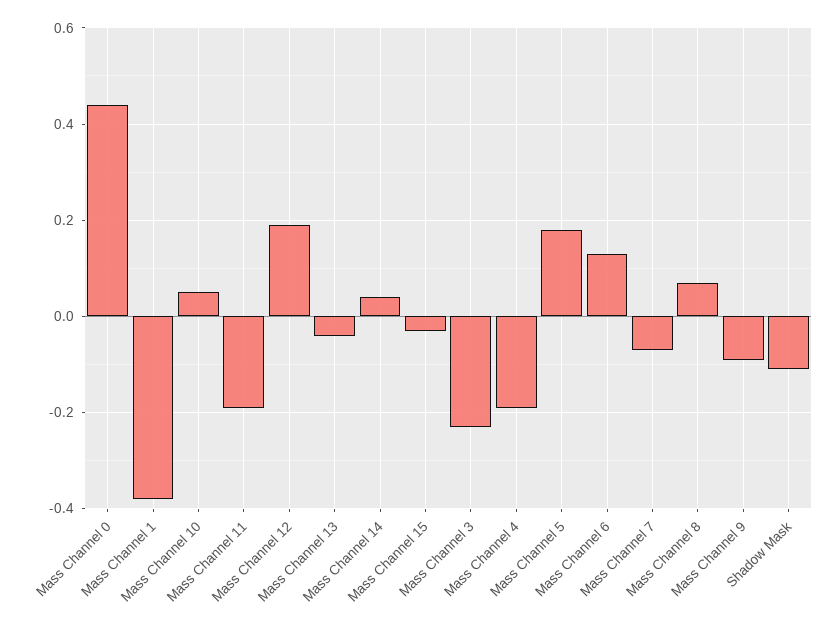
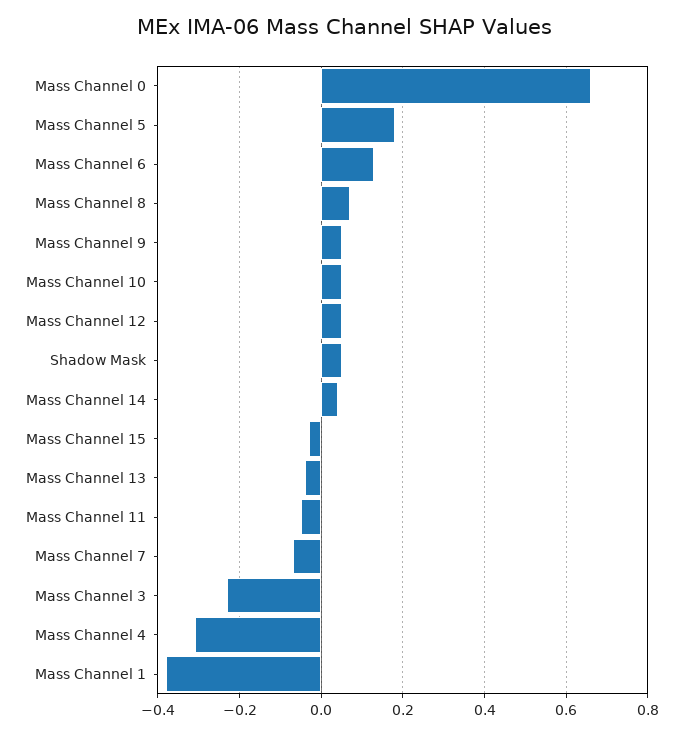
Mass Channel 0: 0.45 -> 0.65
Mass Channel 11: -0.2 -> -0.05
Mass Channel 12: 0.2 -> 0.05
Mass Channel 4: -0.2 -> -0.3
Mass Channel 9: -0.1 -> 0.05
Shadow Mask: -0.1 -> 0.05

